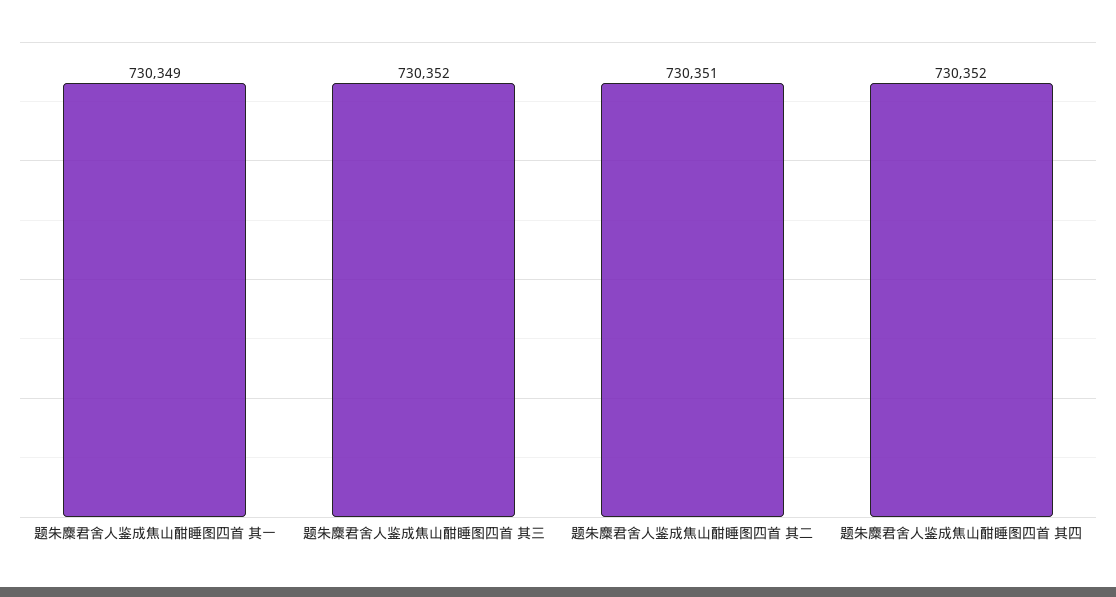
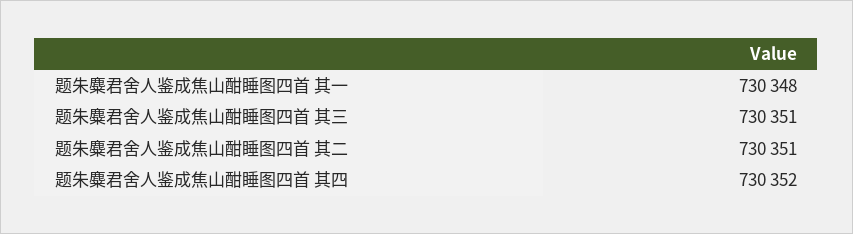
题朱麋君舍人鉴成焦山酣睡图四首 其一: 730349 -> 730348
题朱麋君舍人鉴成焦山酣睡图四首 其三: 730352 -> 730351

